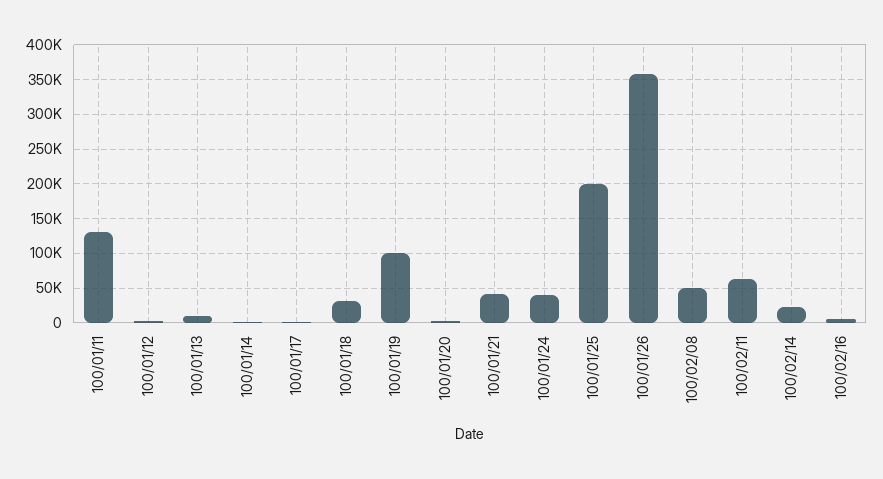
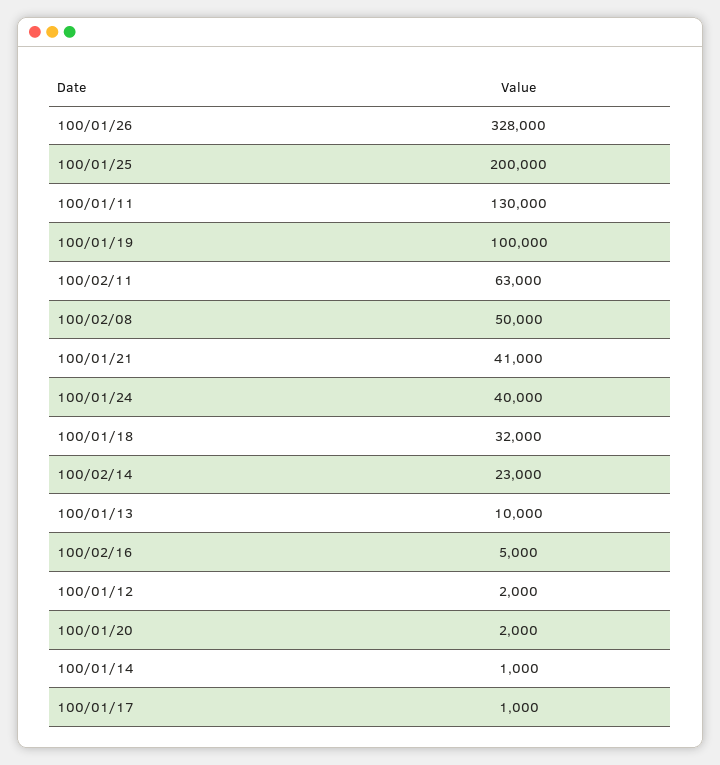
100/01/26: 360000 -> 328000

